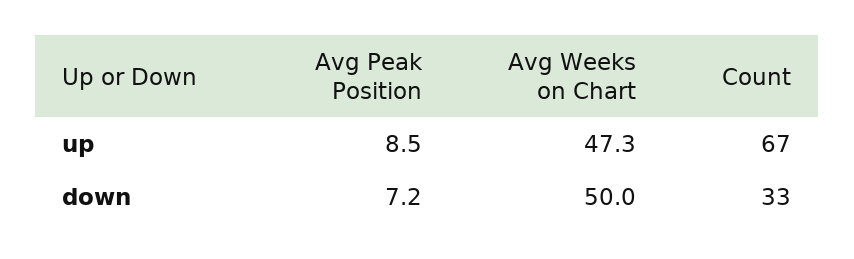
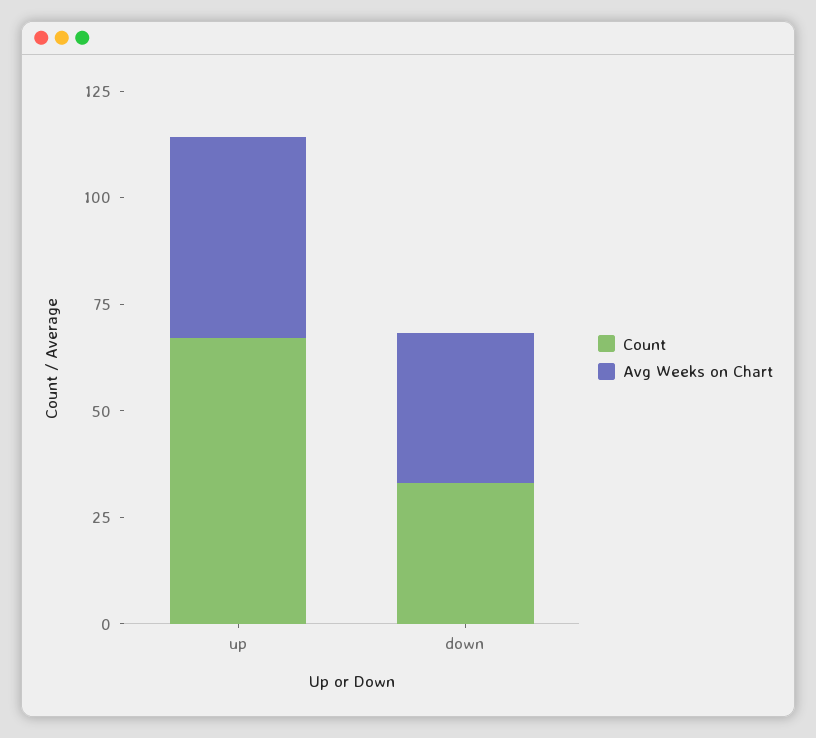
Avg Peak Position, up: 8.5 -> none
Avg Peak Position, down: 7.2 -> none
Avg Weeks on Chart, down: 50 -> 35

